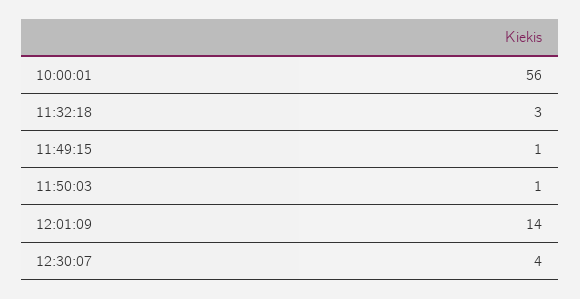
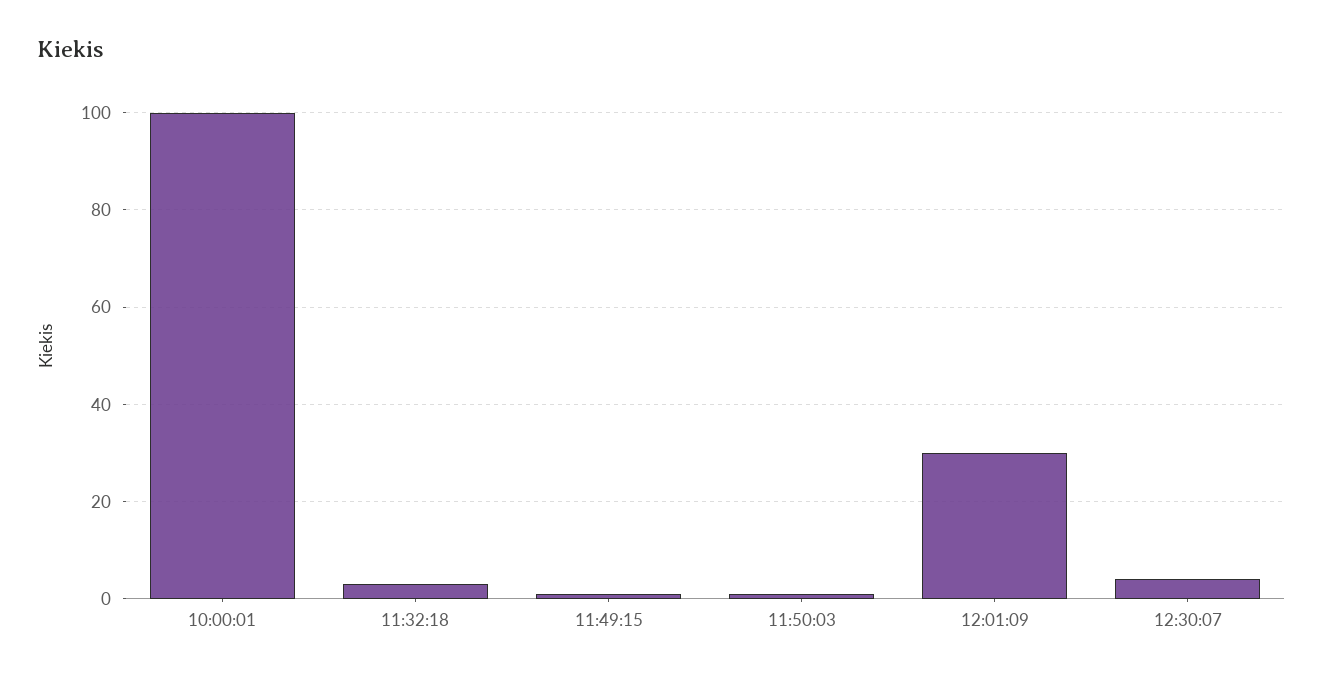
10:00:01: 56 -> 100
12:01:09: 14 -> 30

